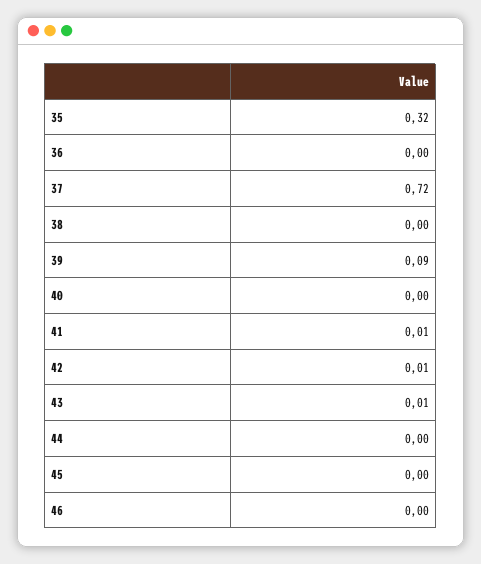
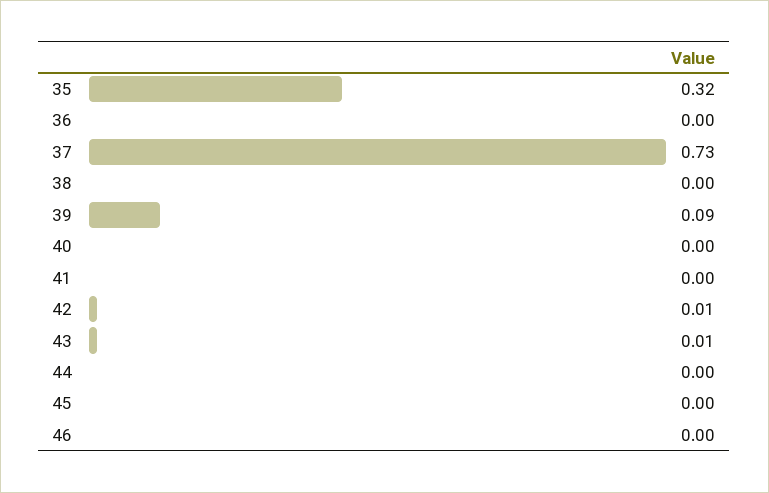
37: 0.72 -> 0.73
41: 0.01 -> 0

